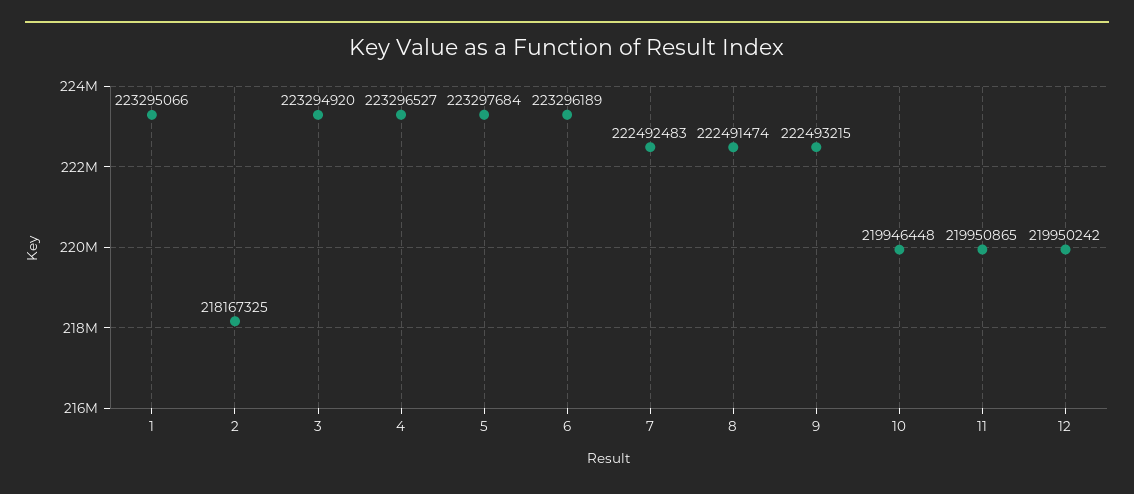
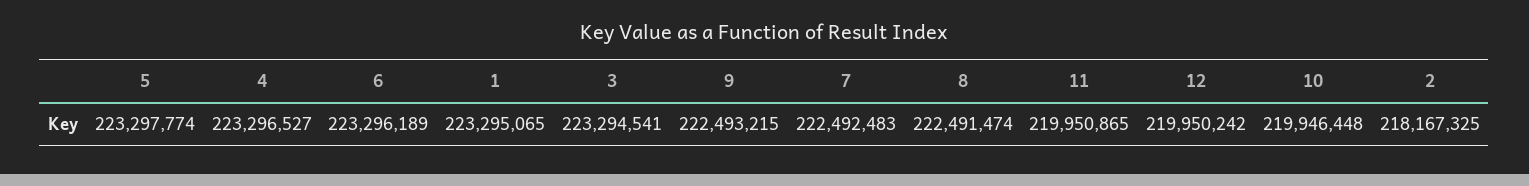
1: 223295066 -> 223295065
3: 223294920 -> 223294541
5: 223297684 -> 223297774

